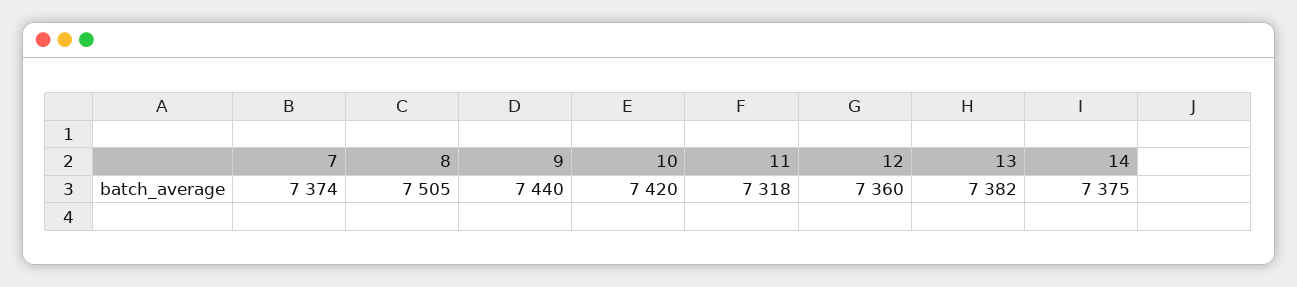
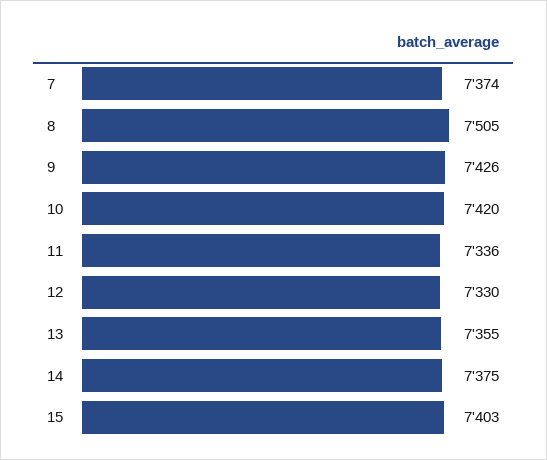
9: 7440 -> 7426
11: 7318 -> 7336
12: 7360 -> 7330
13: 7382 -> 7355
15: none -> 7403

